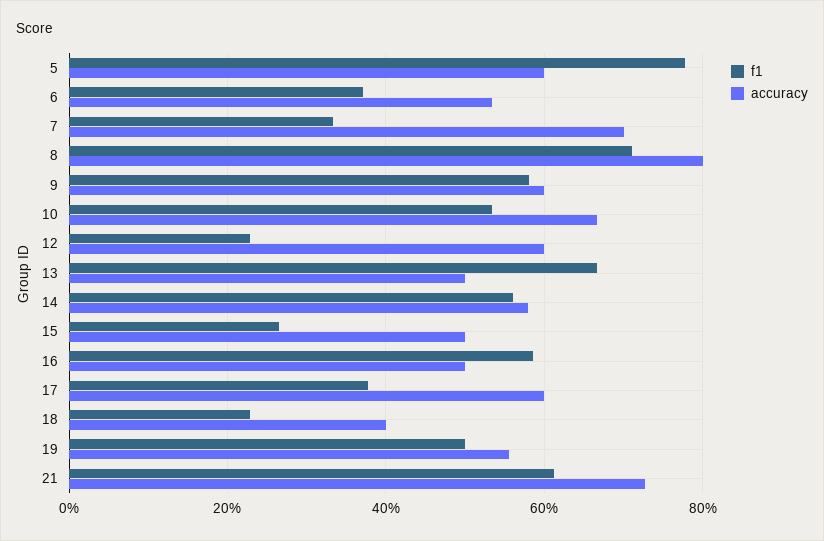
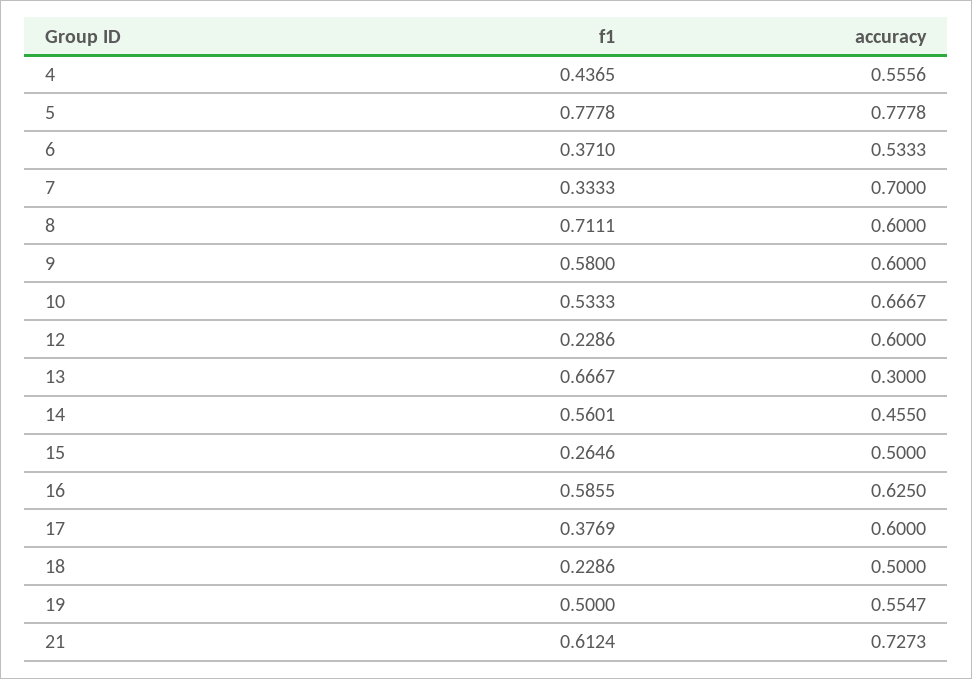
accuracy, 5: 0.6 -> 0.7778
accuracy, 8: 0.8 -> 0.6
accuracy, 13: 0.5 -> 0.3
accuracy, 14: 0.58 -> 0.455
accuracy, 16: 0.5 -> 0.625
accuracy, 18: 0.4 -> 0.5
f1, 4: none -> 0.4365
accuracy, 4: none -> 0.5556

